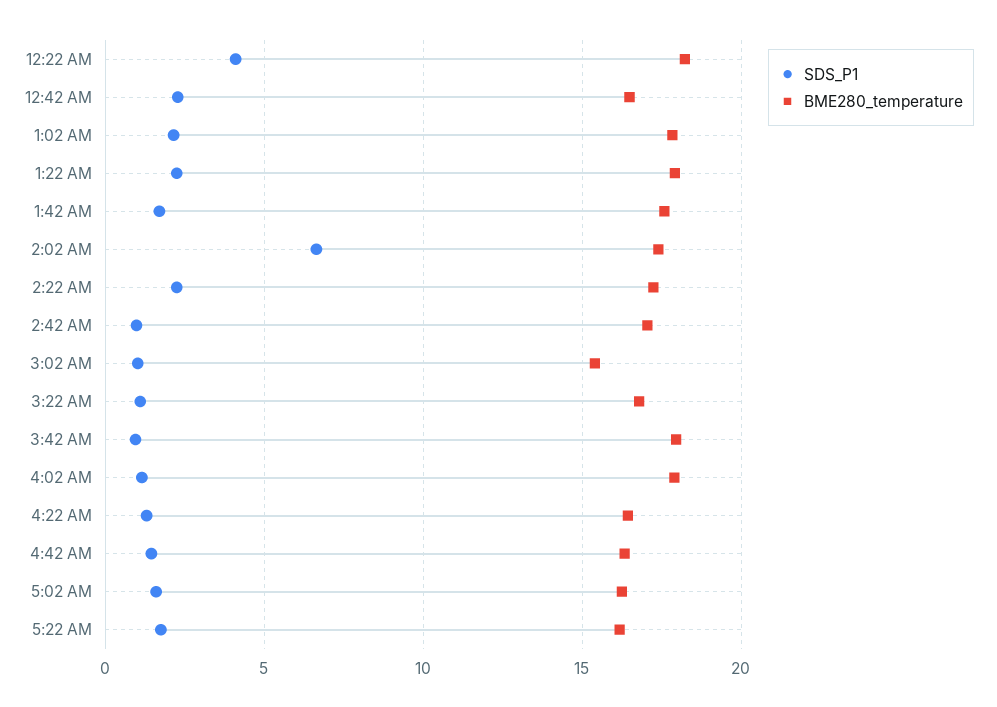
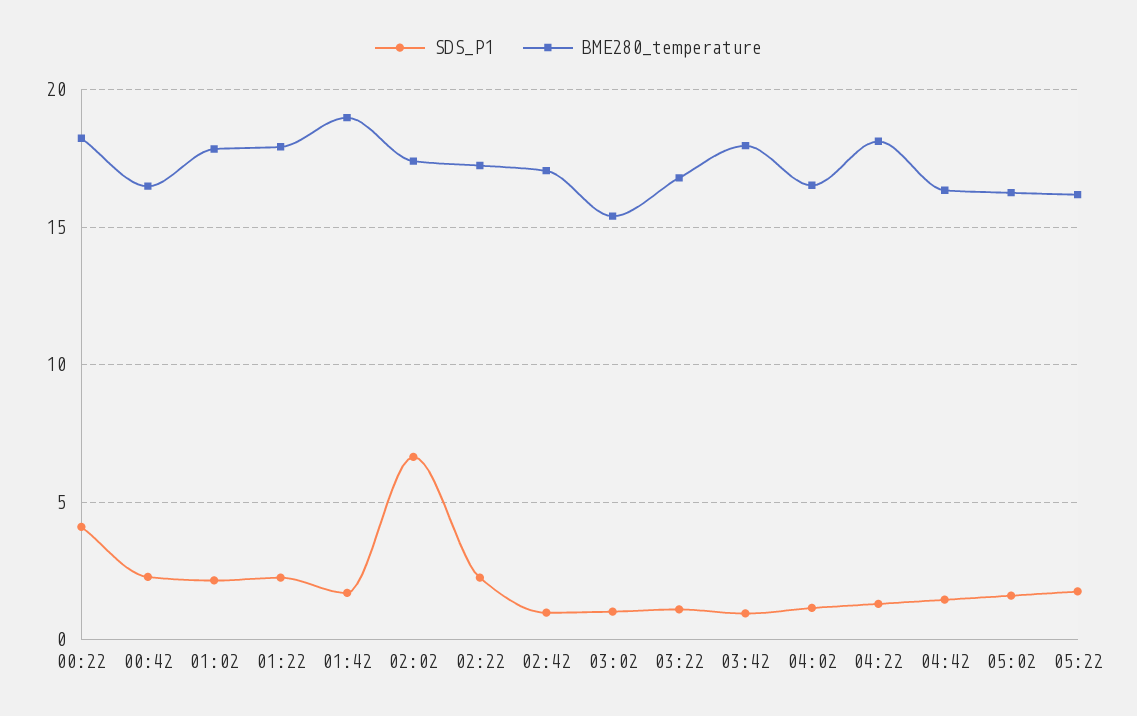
BME280_temperature, 1:42 AM: 17.5 -> 19
BME280_temperature, 4:02 AM: 18 -> 16.5
BME280_temperature, 4:22 AM: 16.5 -> 18

